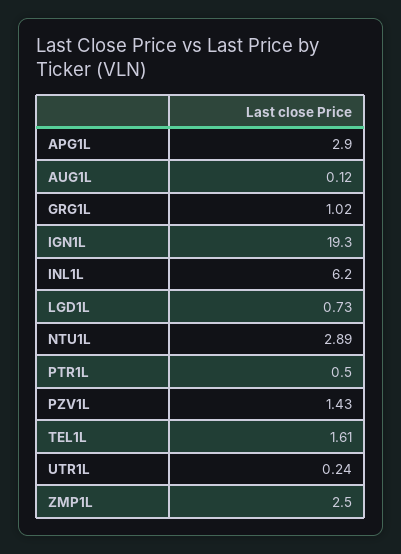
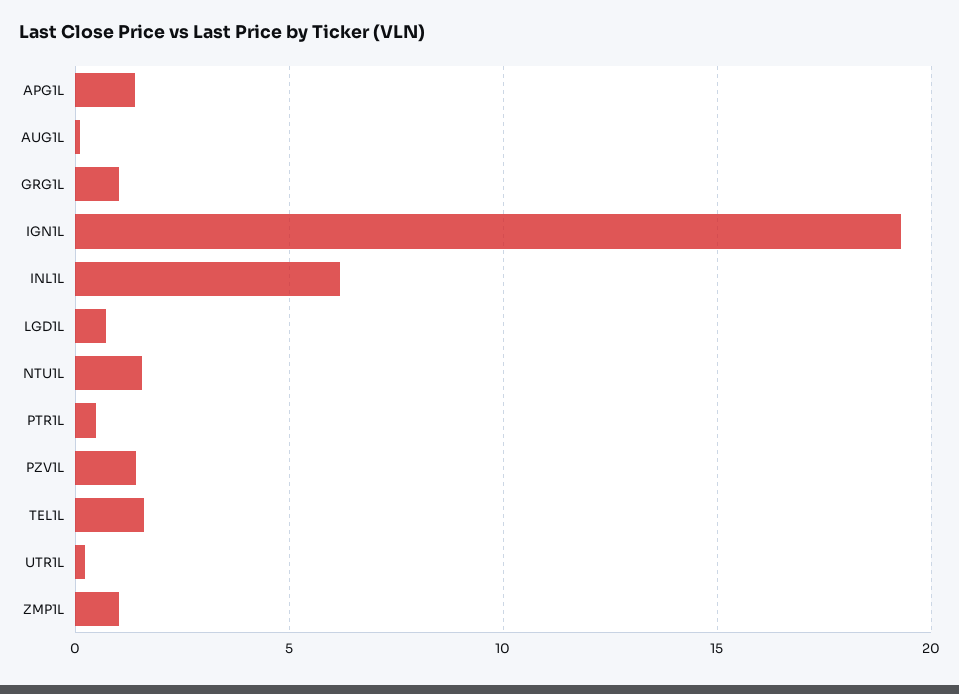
APG1L: 2.9 -> 1.5
NTU1L: 2.89 -> 1.5
ZMP1L: 2.5 -> 1

